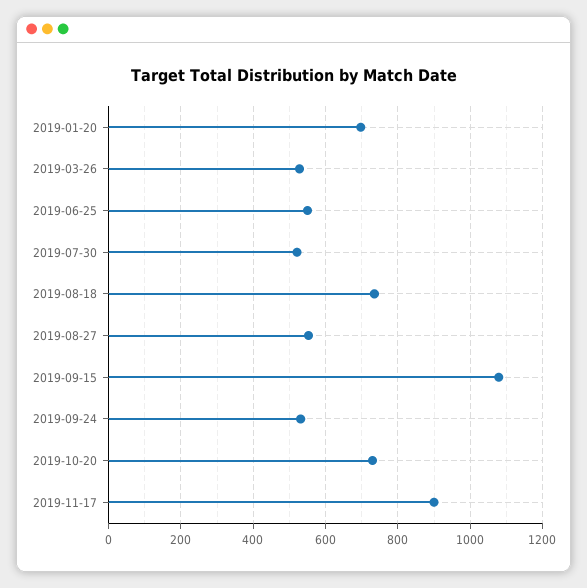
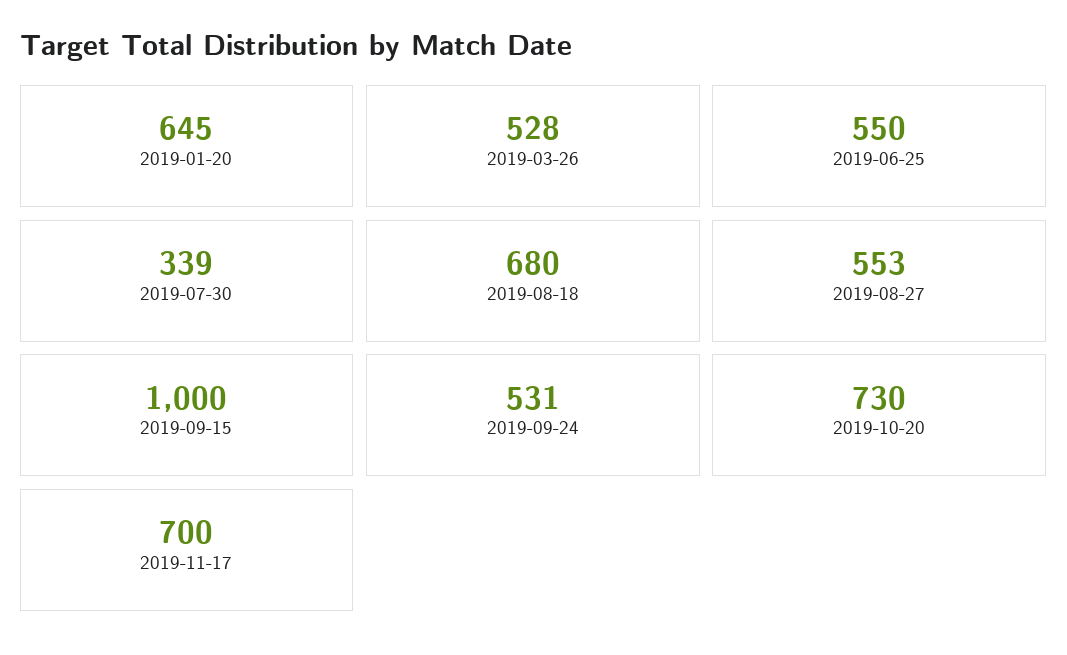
2019-01-20: 700 -> 645
2019-07-30: 520 -> 339
2019-08-18: 740 -> 680
2019-09-15: 1080 -> 1000
2019-11-17: 900 -> 700

